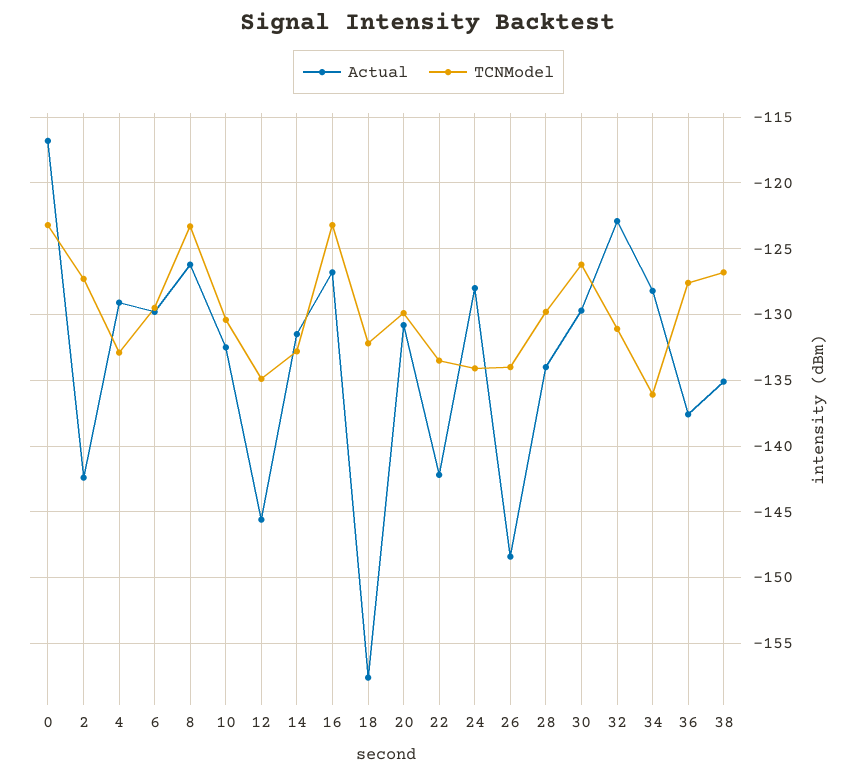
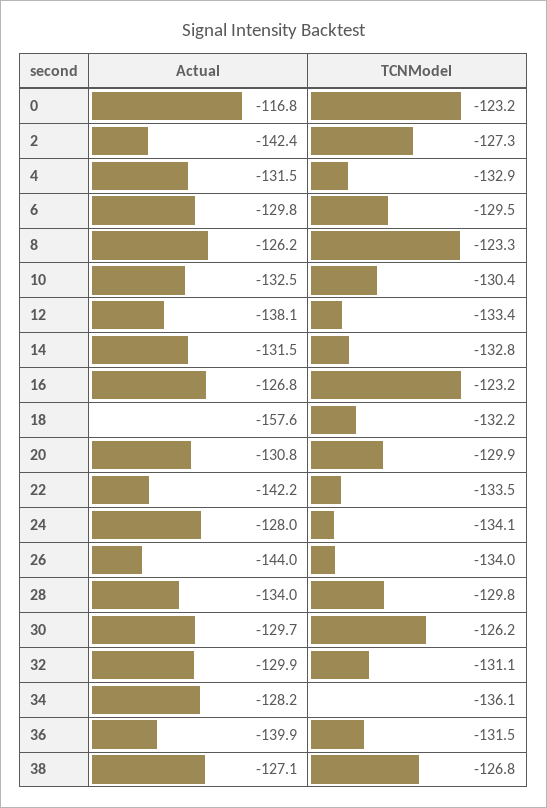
Actual, 4: -129 -> -131.5
Actual, 12: -145.5 -> -138.1
TCNModel, 12: -135 -> -133.4
Actual, 26: -148.5 -> -144
Actual, 32: -123 -> -129.9
Actual, 36: -137.5 -> -139.9
TCNModel, 36: -127.5 -> -131.5
Actual, 38: -135 -> -127.1

